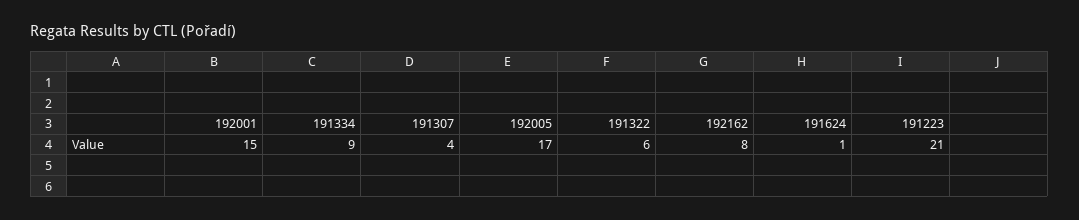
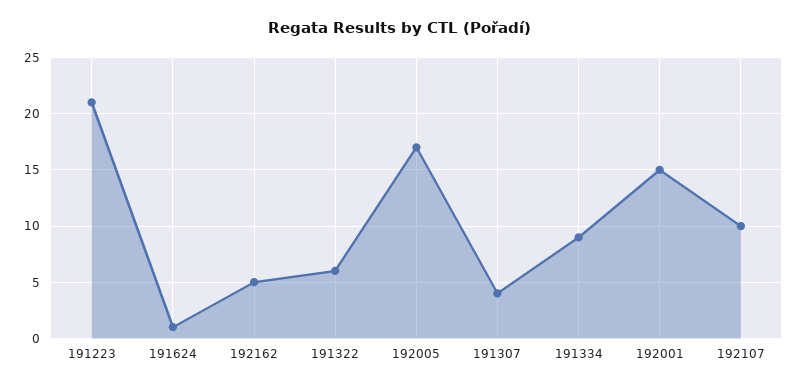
192162: 8 -> 5
192107: none -> 10

